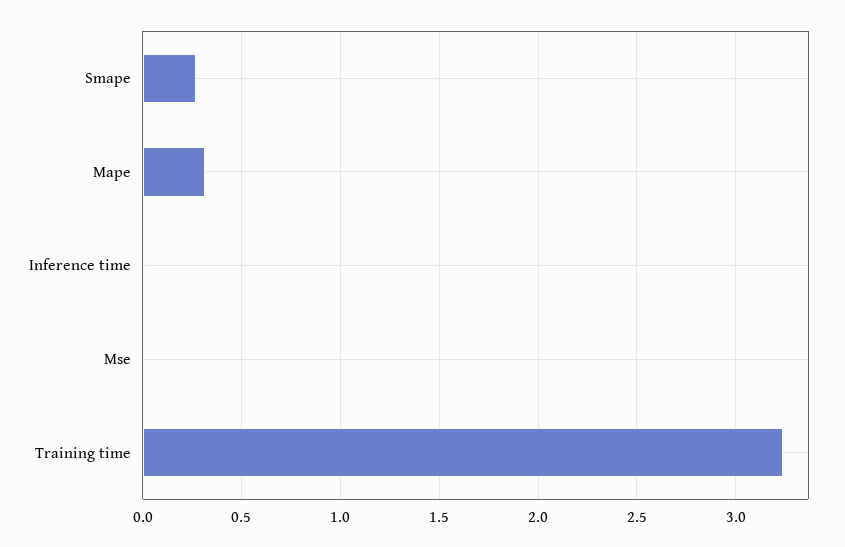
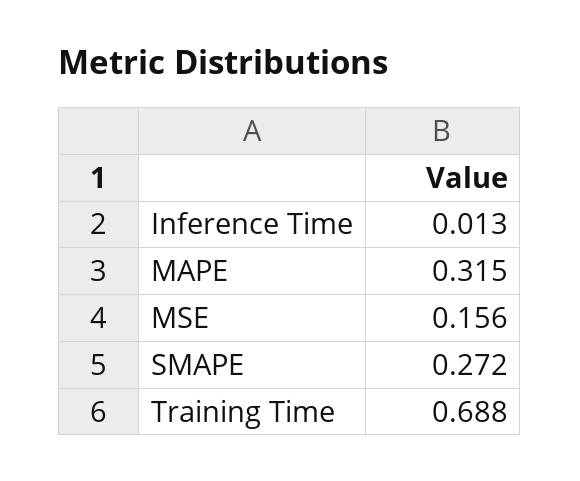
Mse: 0 -> 0.156
Training time: 3.25 -> 0.688

